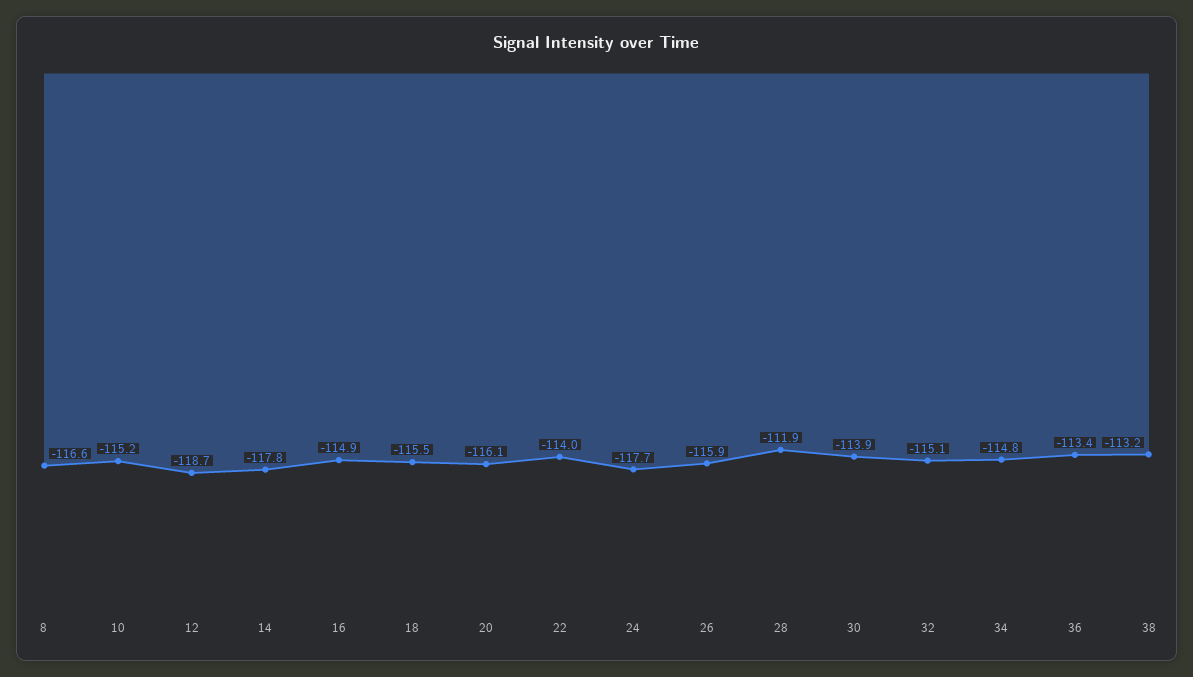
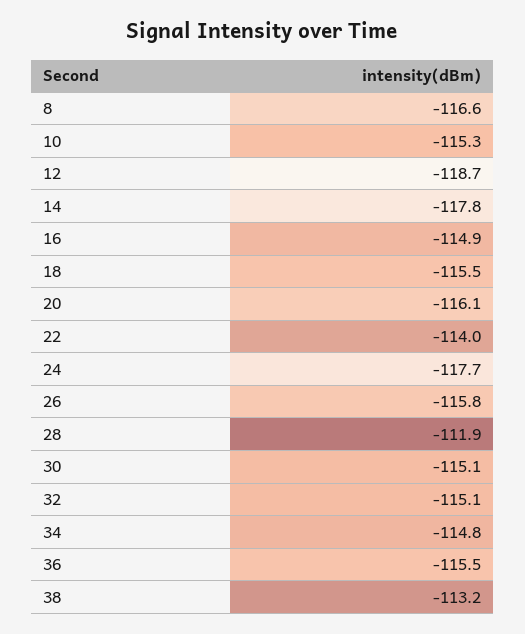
10: -115.2 -> -115.3
26: -115.9 -> -115.8
30: -113.9 -> -115.1
36: -113.4 -> -115.5

